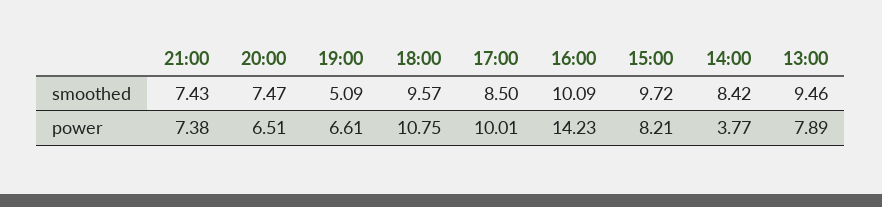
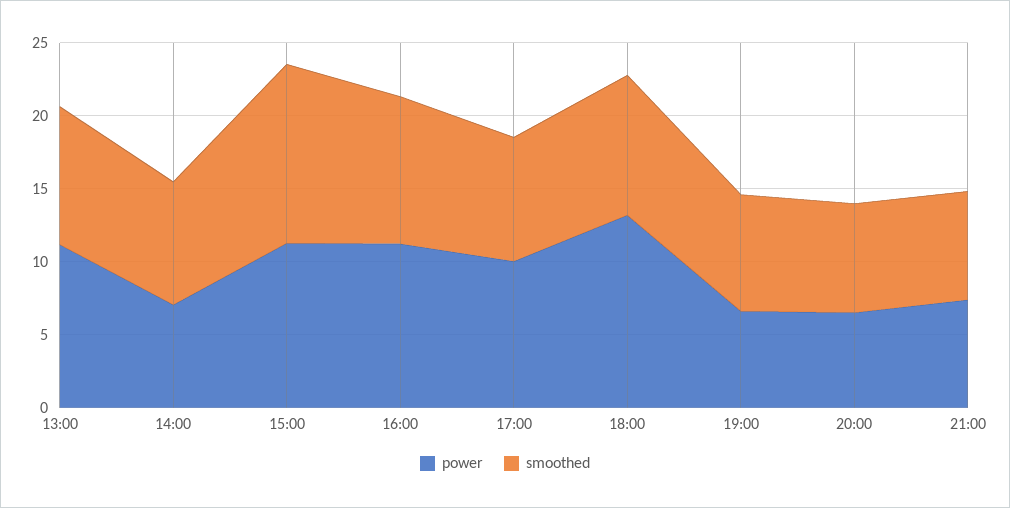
smoothed, 19:00: 5.09 -> 8
smoothed, 15:00: 9.72 -> 12
power, 18:00: 10.75 -> 13
power, 16:00: 14.23 -> 11
power, 15:00: 8.21 -> 11
power, 14:00: 3.77 -> 7
power, 13:00: 7.89 -> 11

